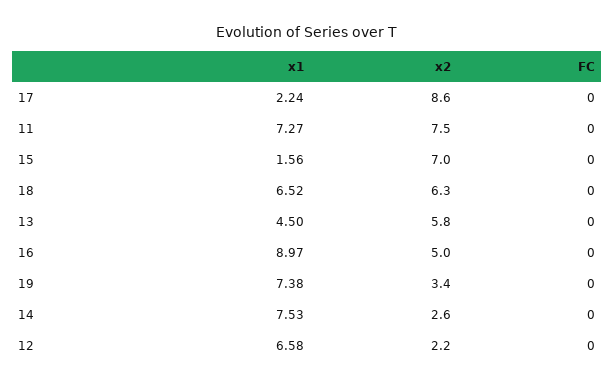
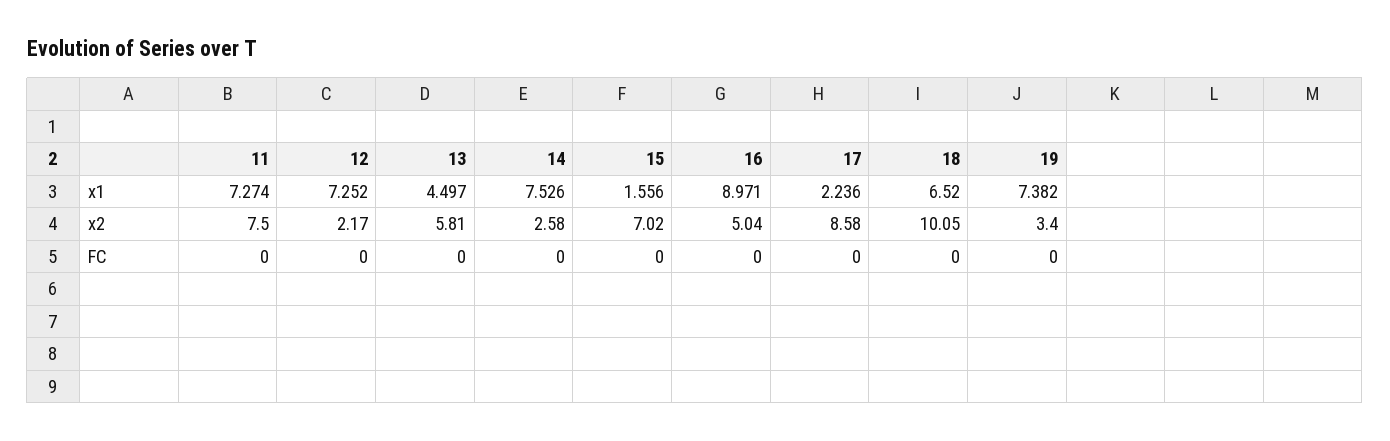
x2, 18: 6.3 -> 10.05
x1, 12: 6.58 -> 7.252

